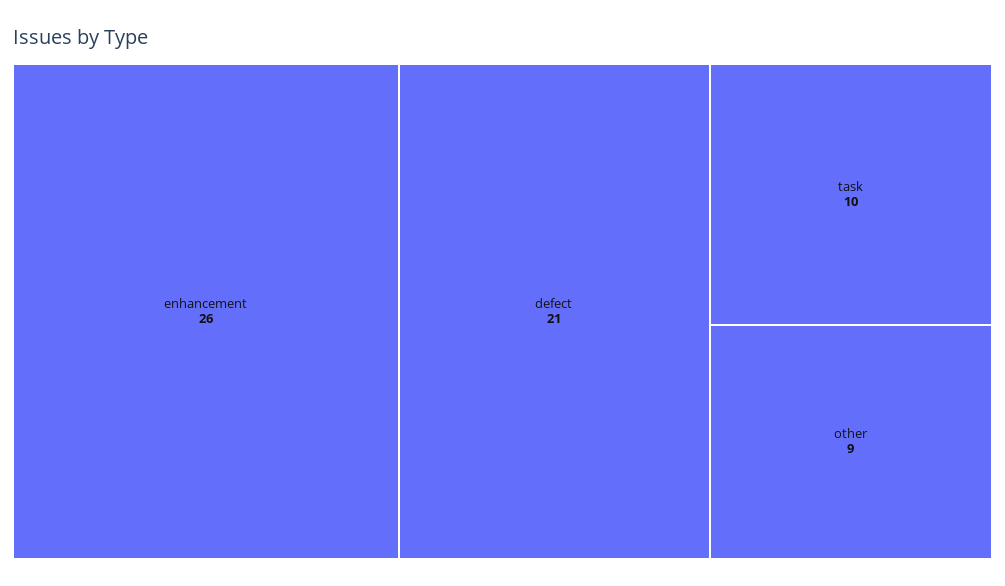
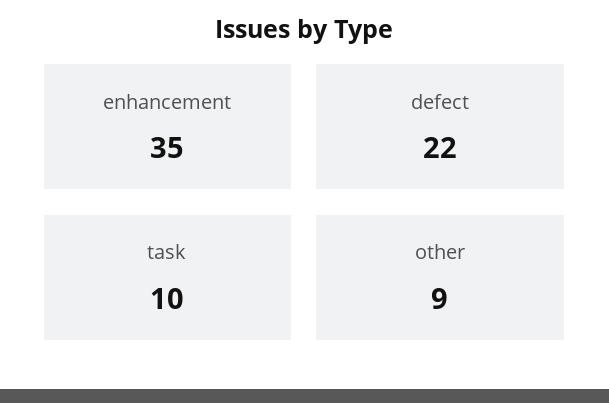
enhancement: 26 -> 35
defect: 21 -> 22

